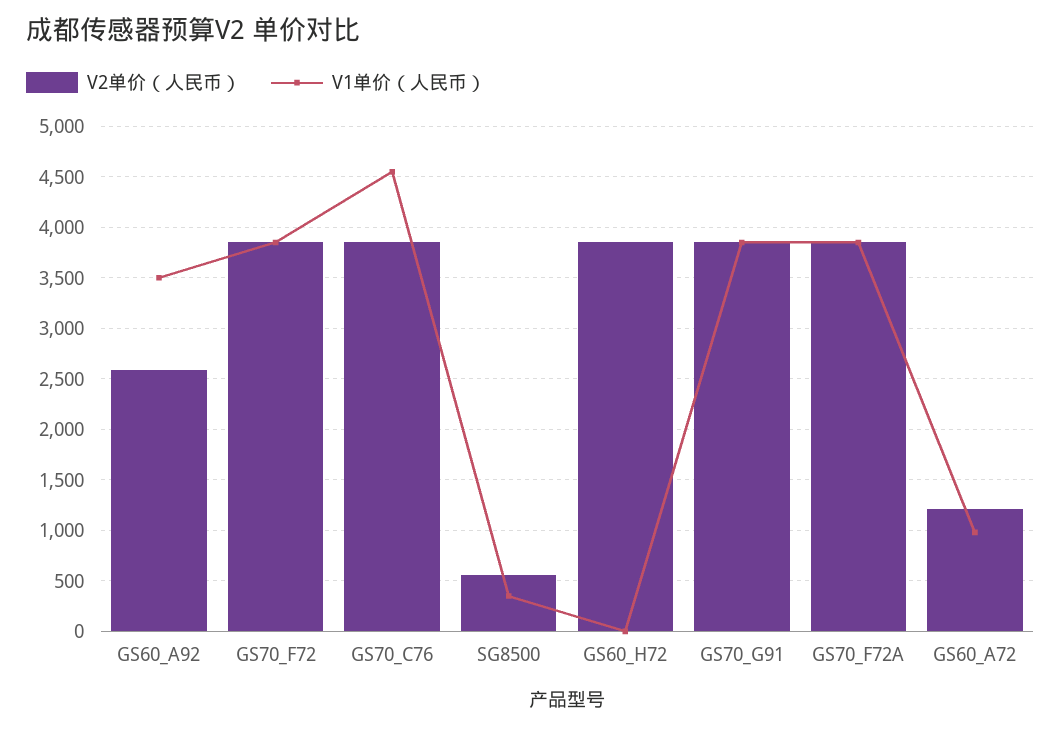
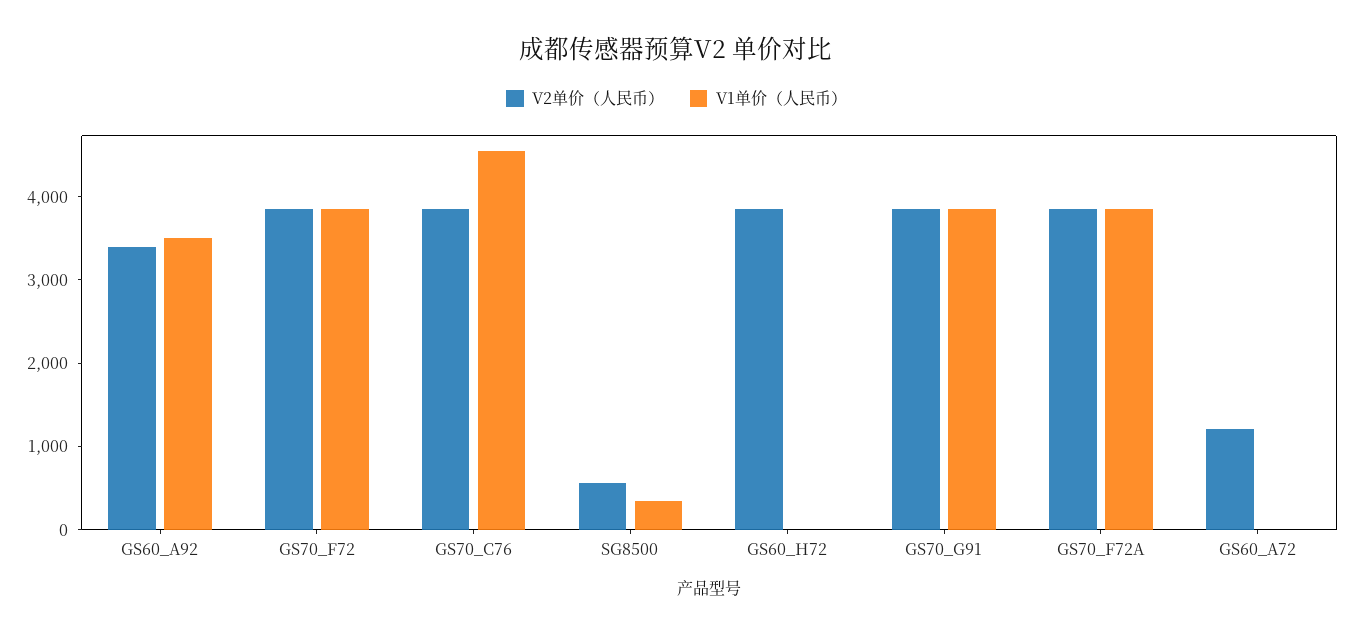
V2单价（人民币）, GS60_A92: 2600 -> 3400
V1单价（人民币）, GS60_A72: 1000 -> 0

